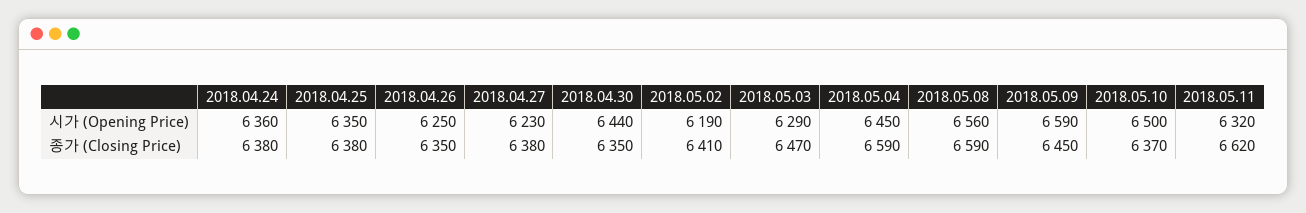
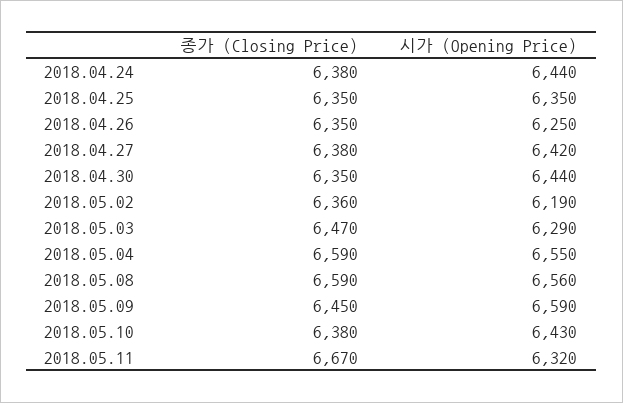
2018.04.24, 시가 (Opening Price): 6360 -> 6440
2018.04.27, 시가 (Opening Price): 6230 -> 6420
2018.05.04, 시가 (Opening Price): 6450 -> 6550
2018.05.10, 시가 (Opening Price): 6500 -> 6430
2018.04.25, 종가 (Closing Price): 6380 -> 6350
2018.05.02, 종가 (Closing Price): 6410 -> 6360
2018.05.10, 종가 (Closing Price): 6370 -> 6380
2018.05.11, 종가 (Closing Price): 6620 -> 6670

